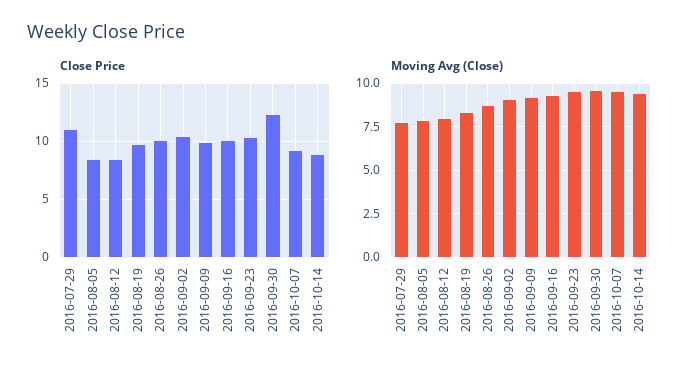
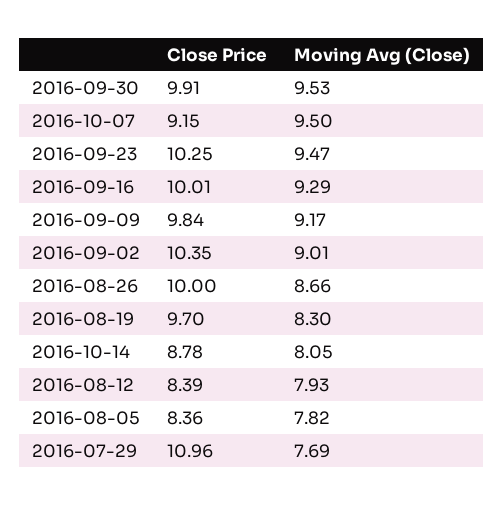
Close Price, 2016-09-30: 12 -> 9.91
Moving Avg (Close), 2016-10-14: 9.5 -> 8.05

